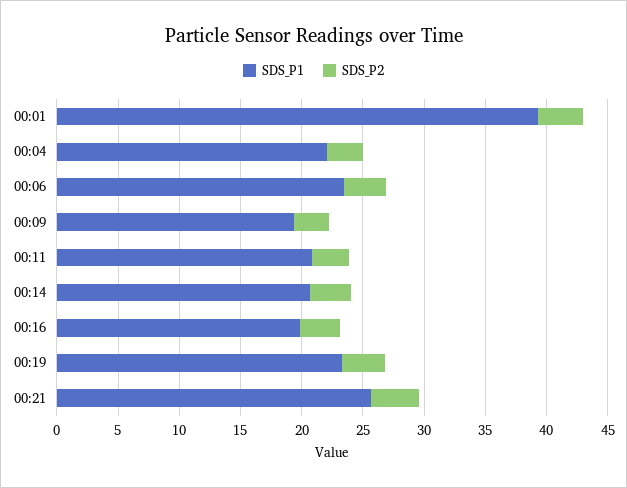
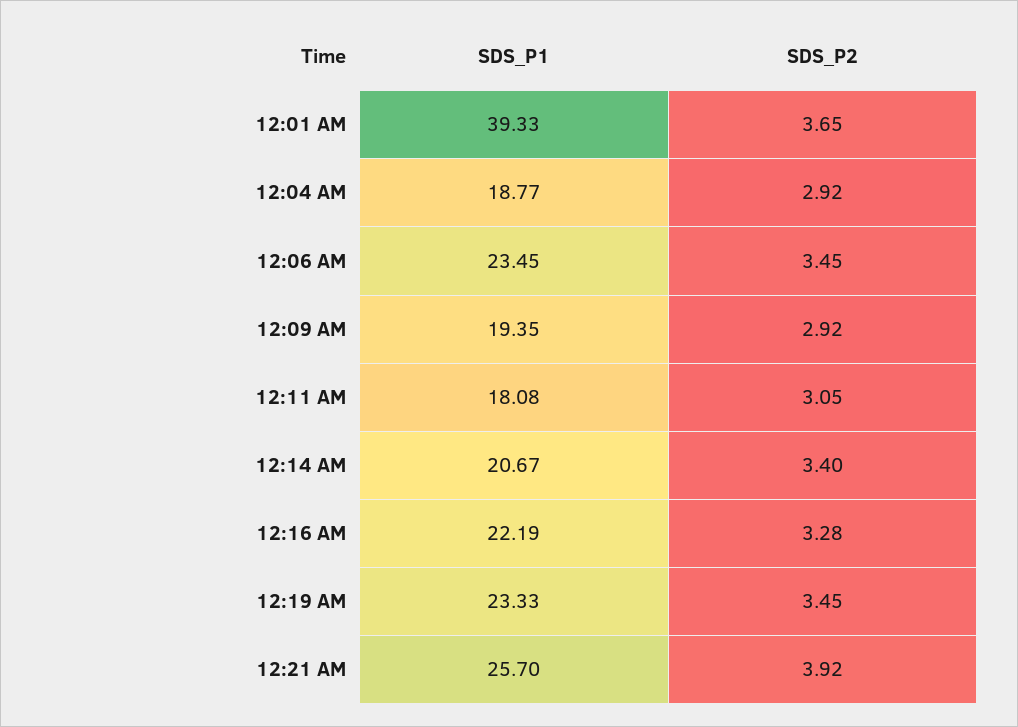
SDS_P1, 00:04: 22 -> 18.77
SDS_P1, 00:11: 21 -> 18.08
SDS_P1, 00:16: 20 -> 22.19

